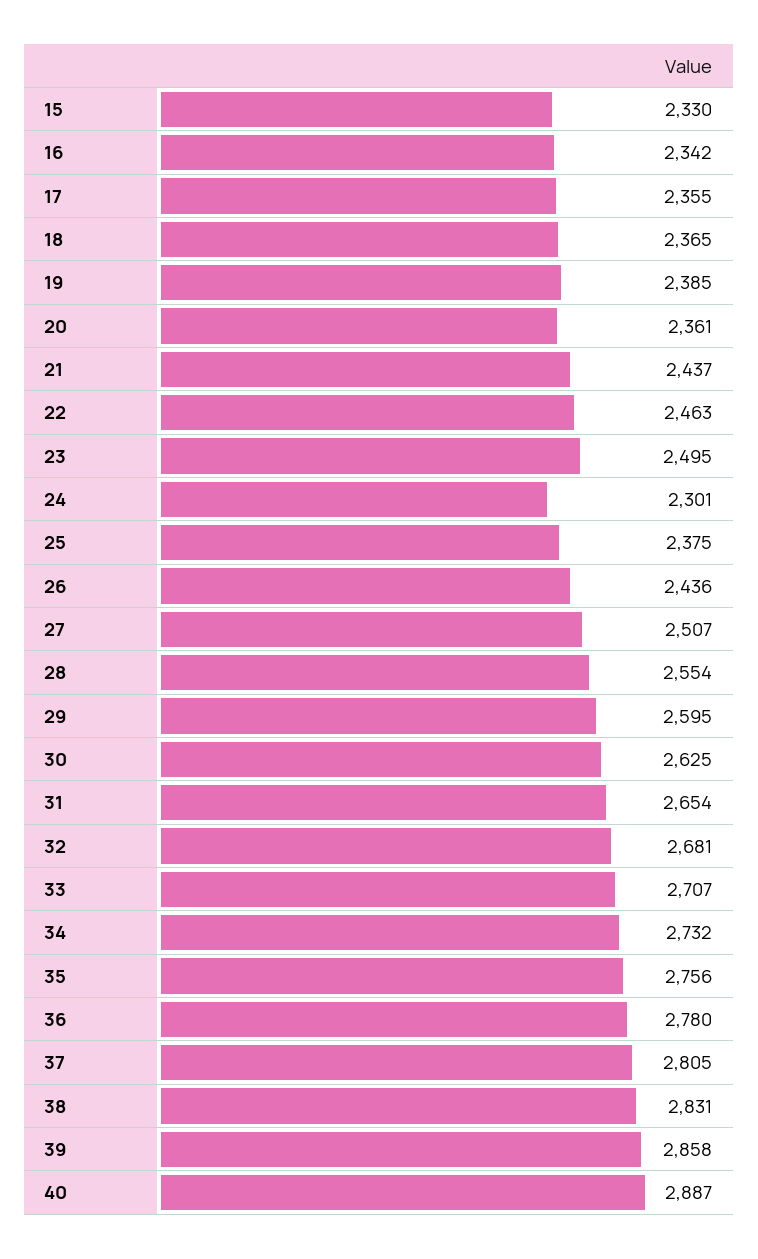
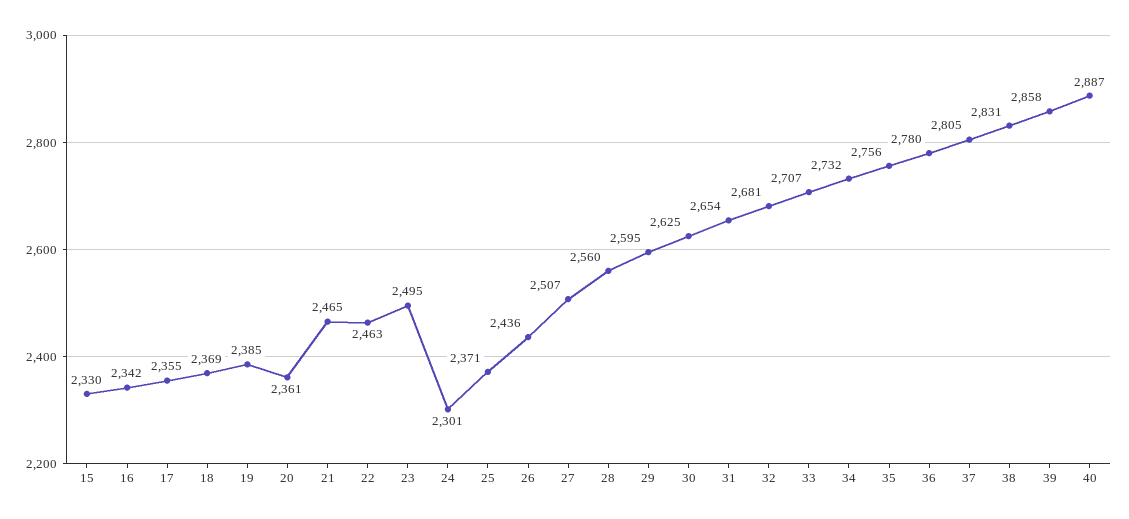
18: 2365 -> 2369
21: 2437 -> 2465
25: 2375 -> 2371
28: 2554 -> 2560

